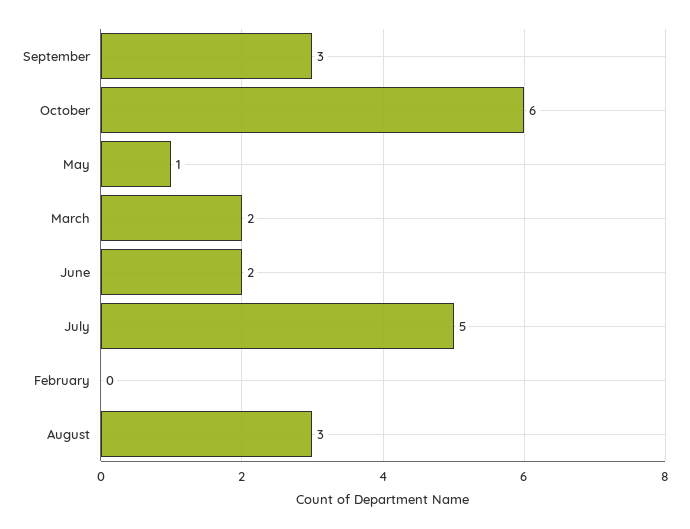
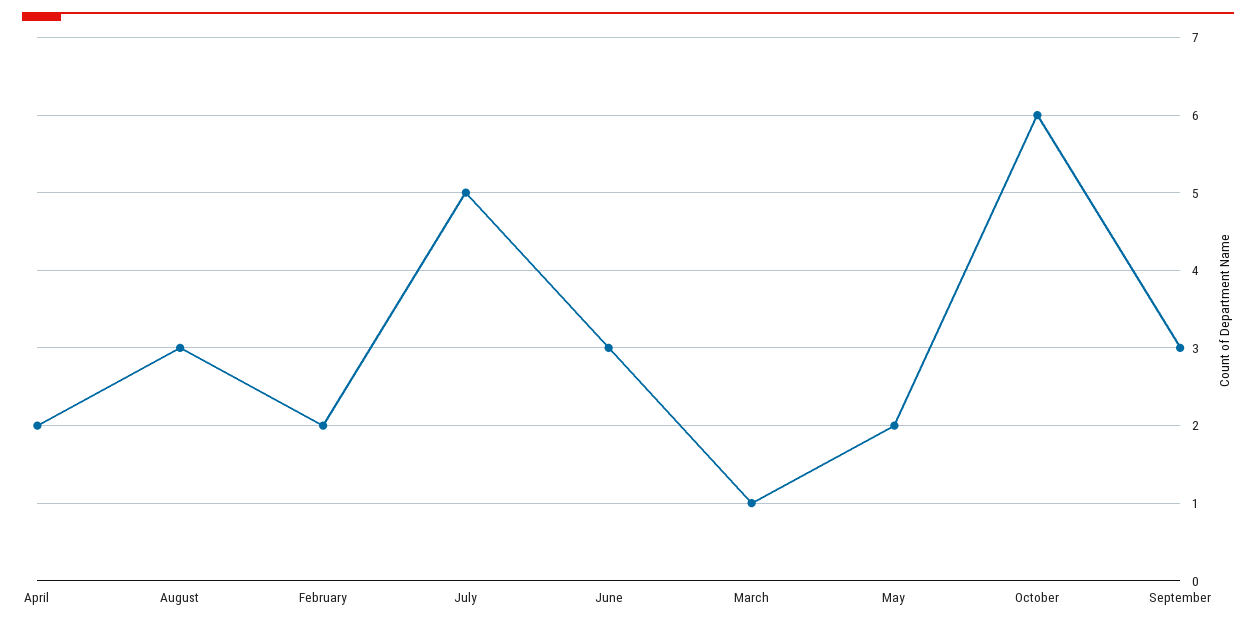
May: 1 -> 2
March: 2 -> 1
June: 2 -> 3
February: 0 -> 2
April: none -> 2

